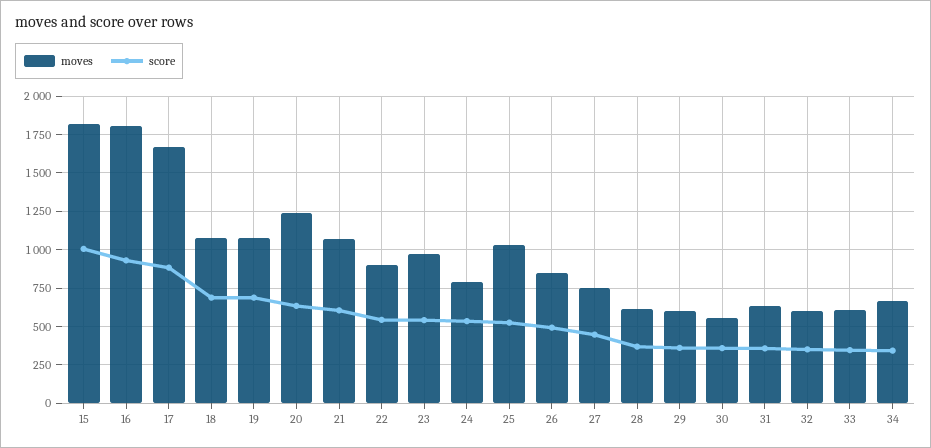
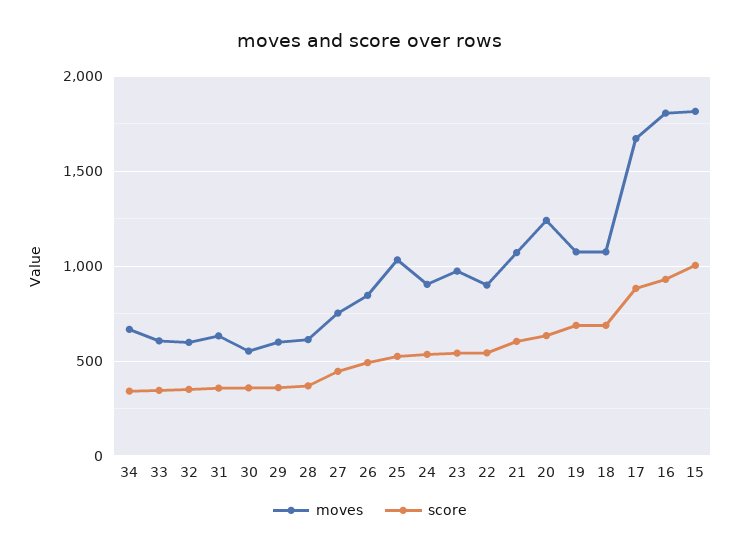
moves, 24: 800 -> 900

